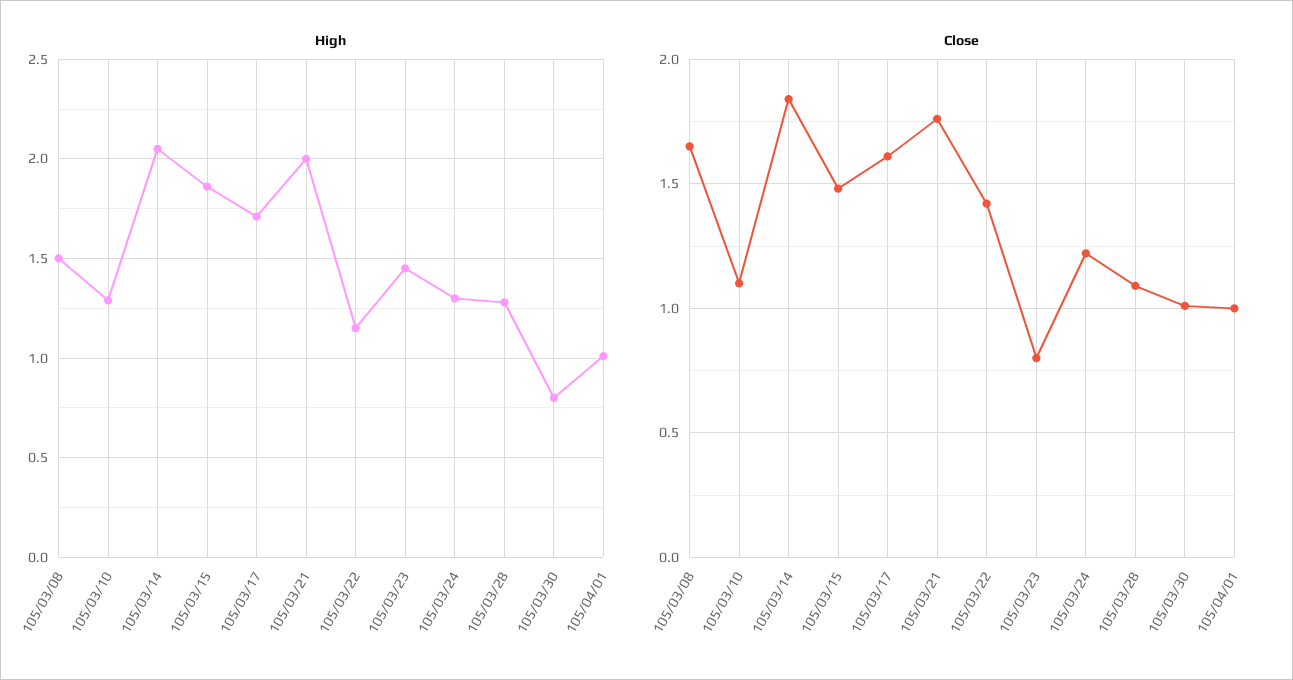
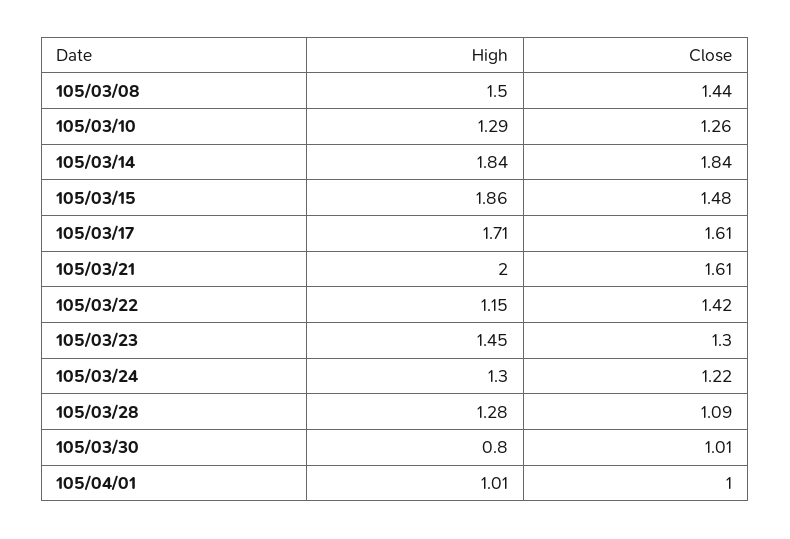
High, 105/03/14: 2.05 -> 1.84
Close, 105/03/08: 1.65 -> 1.44
Close, 105/03/10: 1.1 -> 1.26
Close, 105/03/21: 1.75 -> 1.61
Close, 105/03/23: 0.8 -> 1.3

